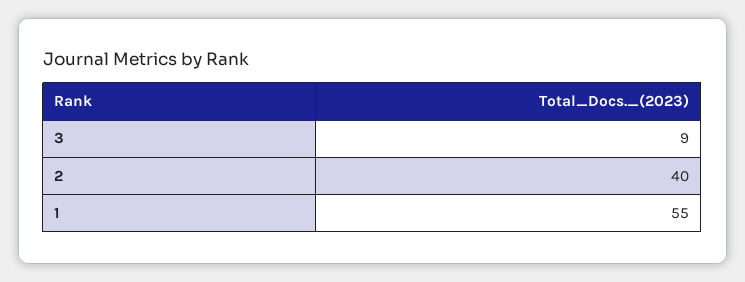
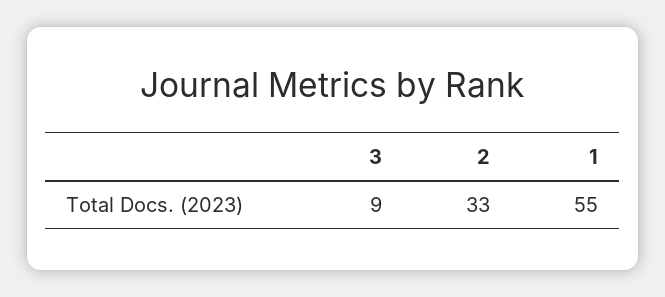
2: 40 -> 33

